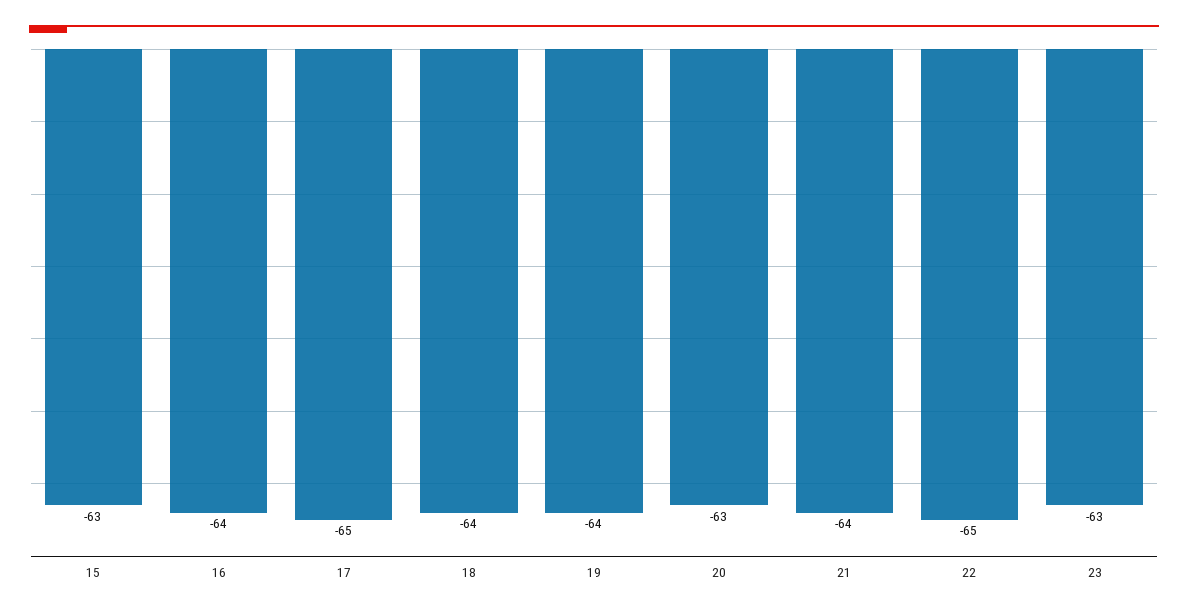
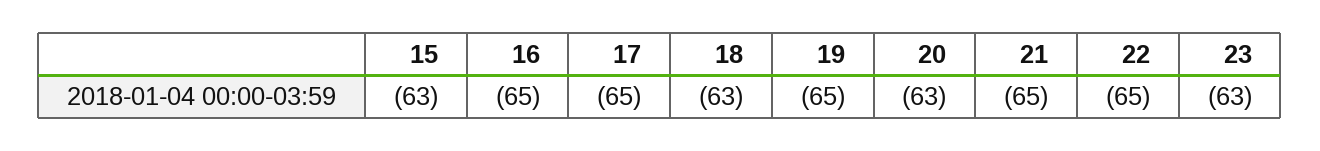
16: -64 -> -65
18: -64 -> -63
19: -64 -> -65
21: -64 -> -65

